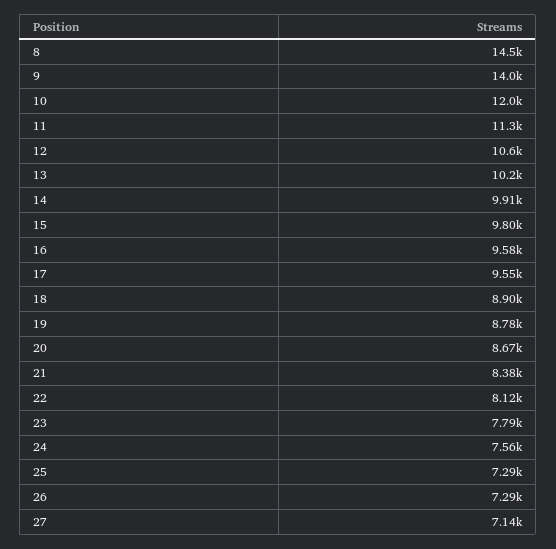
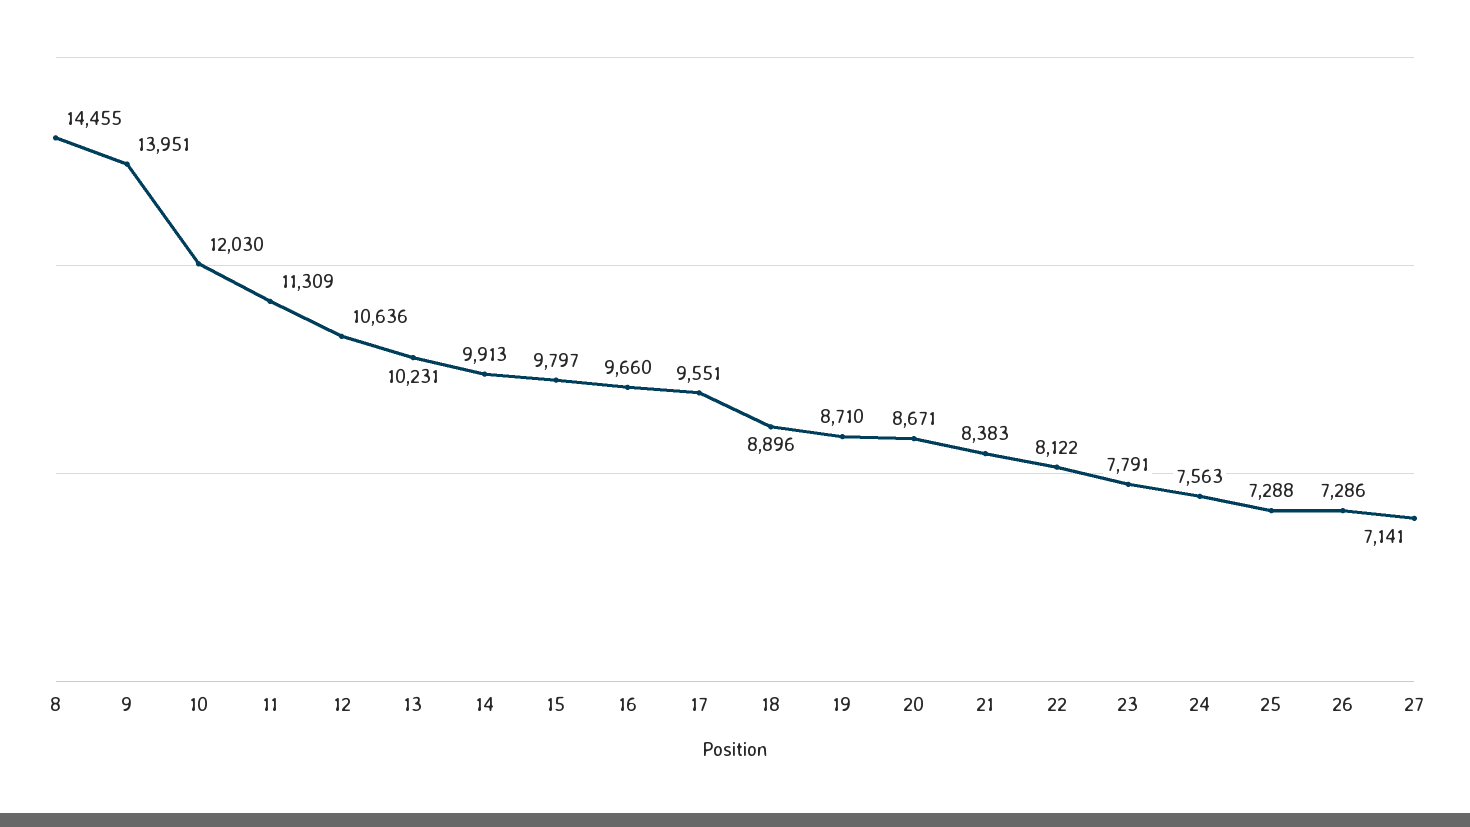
16: 9580 -> 9660
19: 8780 -> 8710

